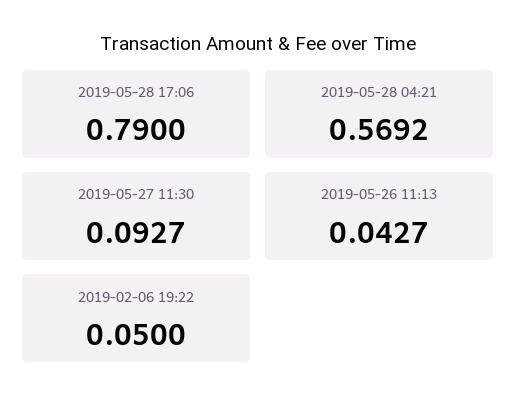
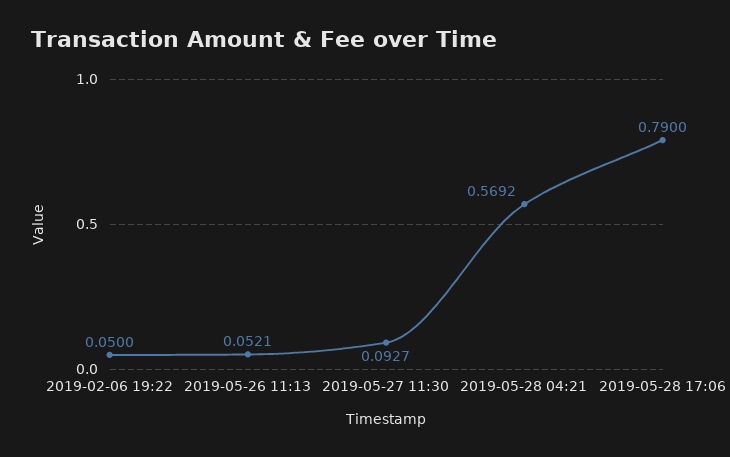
2019-05-26 11:13: 0.0427 -> 0.0521

